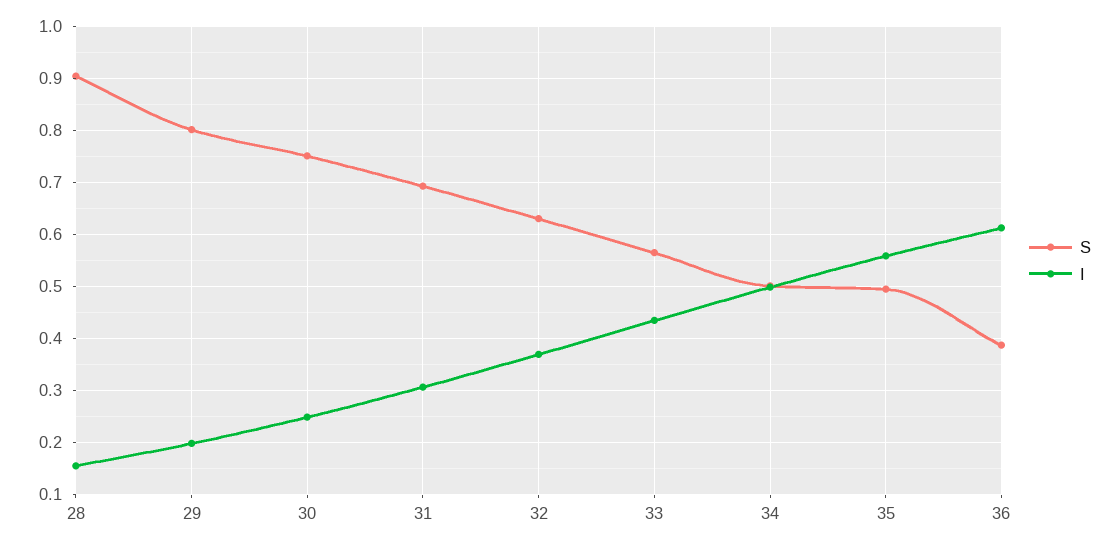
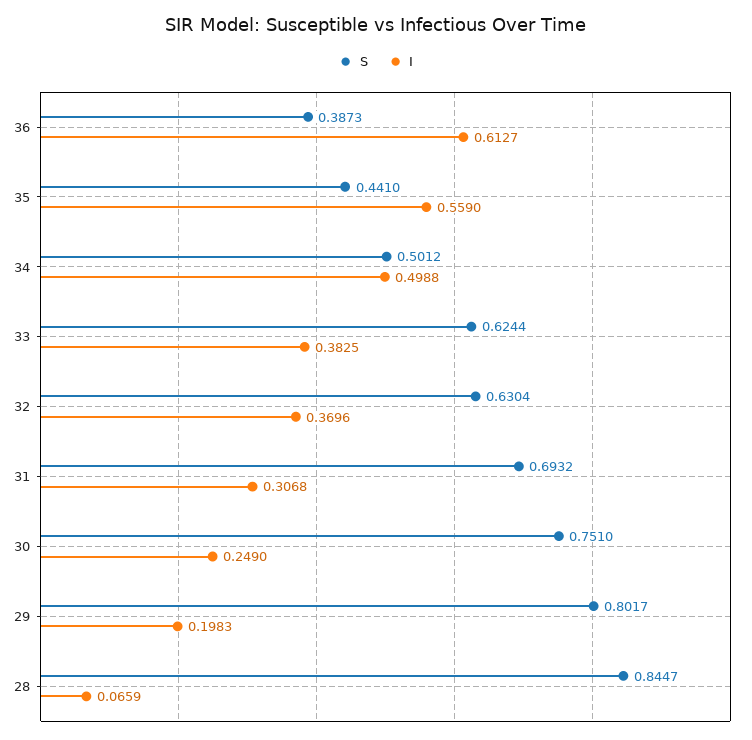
S, 28: 0.9 -> 0.8447
I, 28: 0.16 -> 0.0659
S, 33: 0.56 -> 0.6244
I, 33: 0.44 -> 0.3825
S, 35: 0.5 -> 0.441

